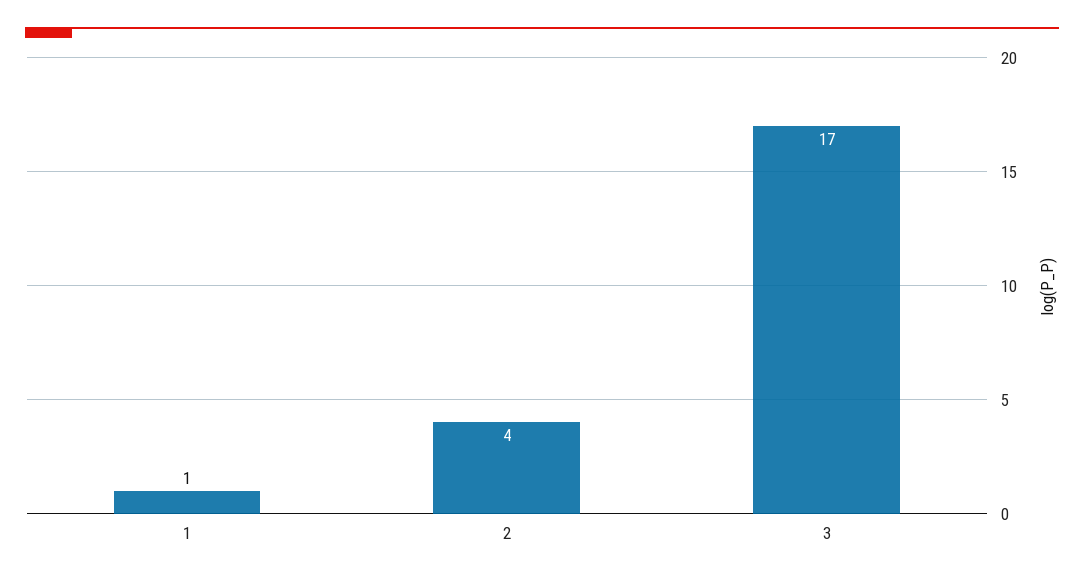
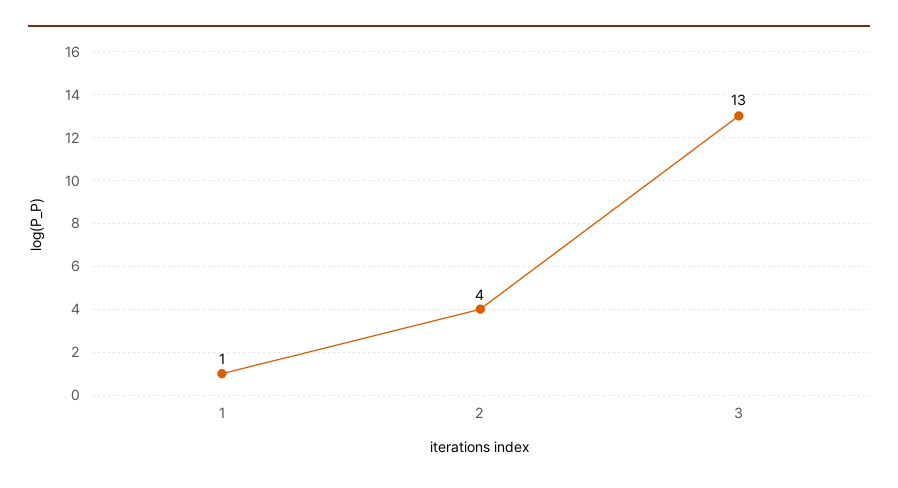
3: 17 -> 13

